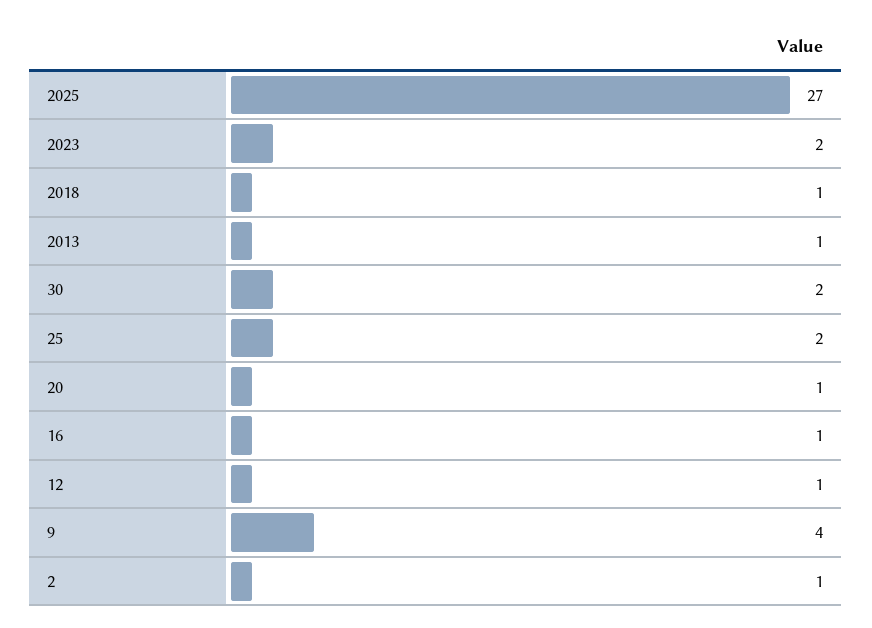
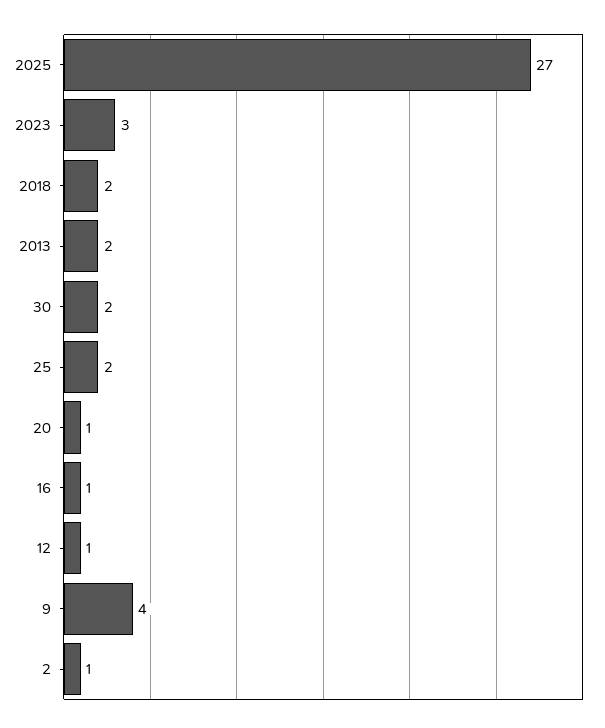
2023: 2 -> 3
2018: 1 -> 2
2013: 1 -> 2

